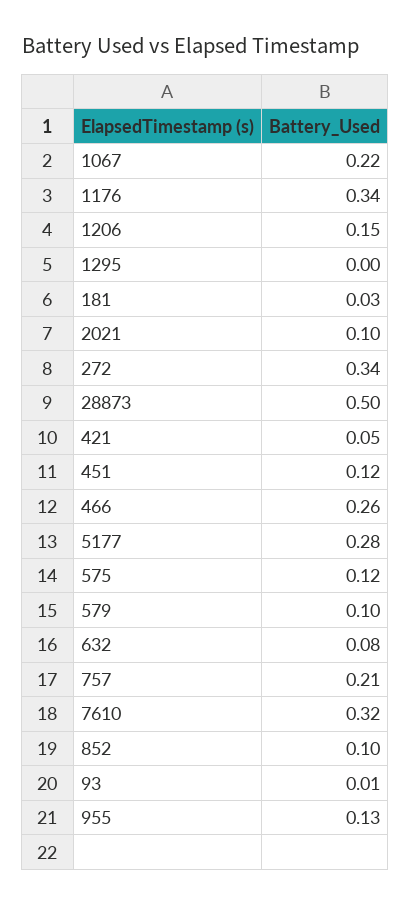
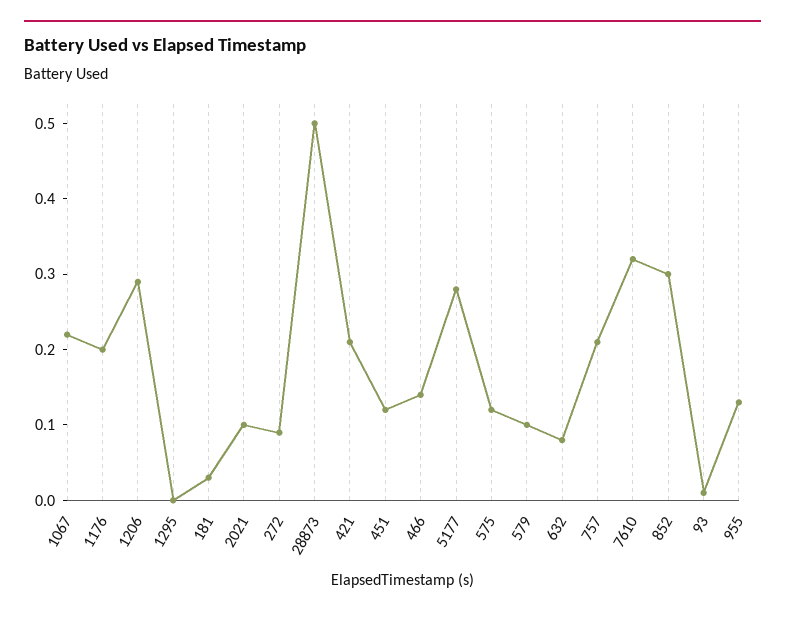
1176: 0.34 -> 0.2
1206: 0.15 -> 0.3
272: 0.34 -> 0.1
421: 0.05 -> 0.2
466: 0.26 -> 0.15
852: 0.1 -> 0.3

